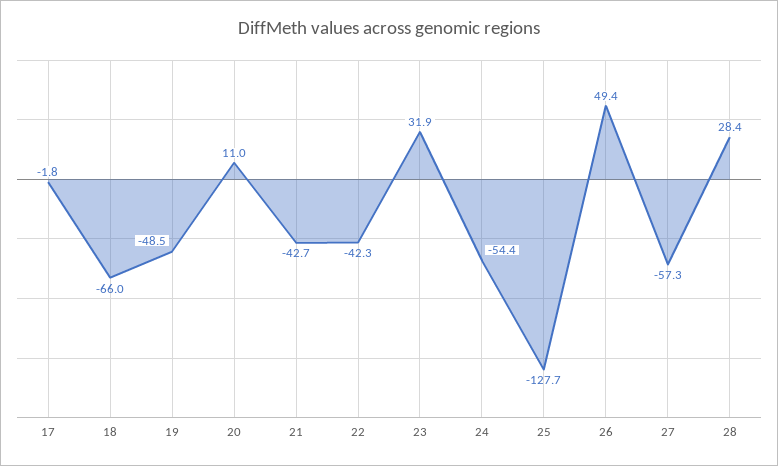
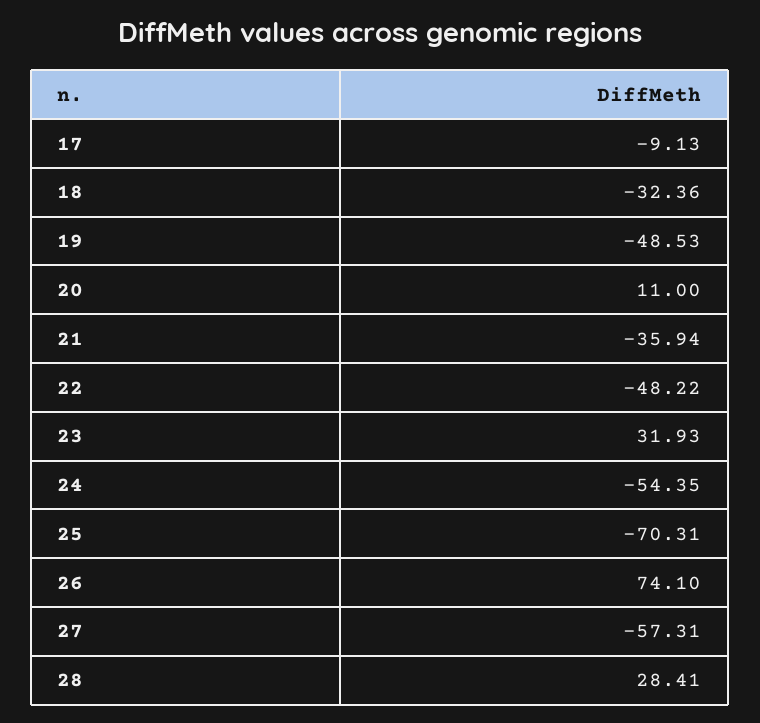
17: -1.8 -> -9.13
18: -66 -> -32.36
21: -42.7 -> -35.94
22: -42.3 -> -48.22
25: -127.7 -> -70.31
26: 49.4 -> 74.1

